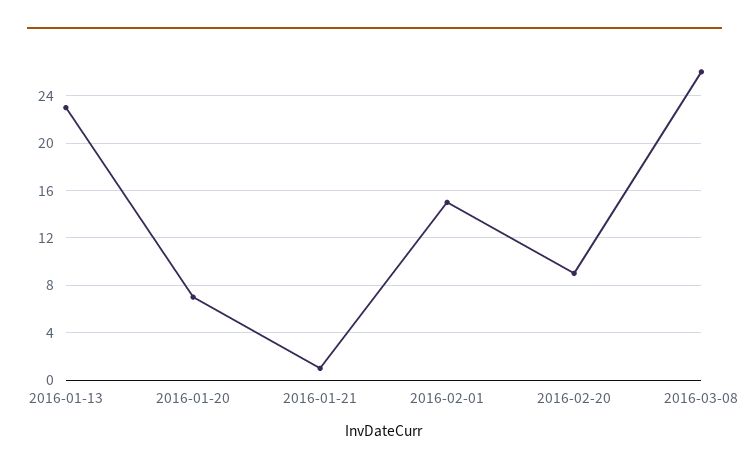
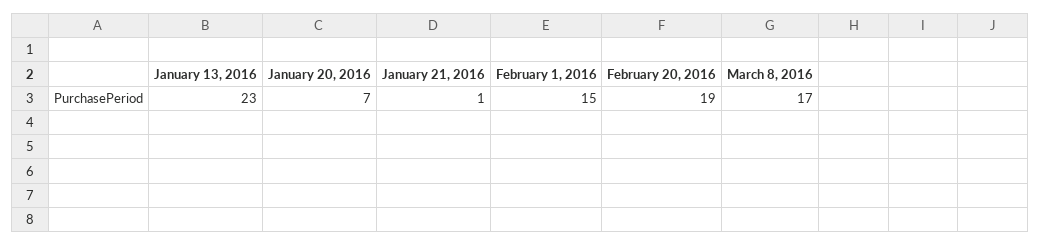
2016-02-20: 9 -> 19
2016-03-08: 26 -> 17

